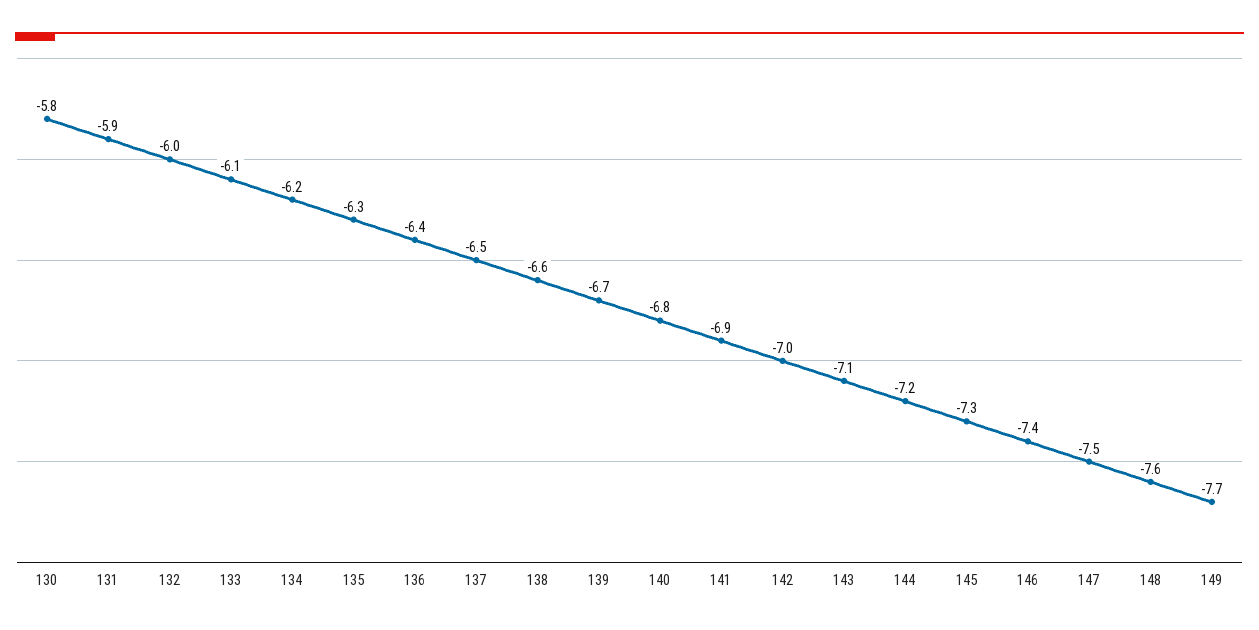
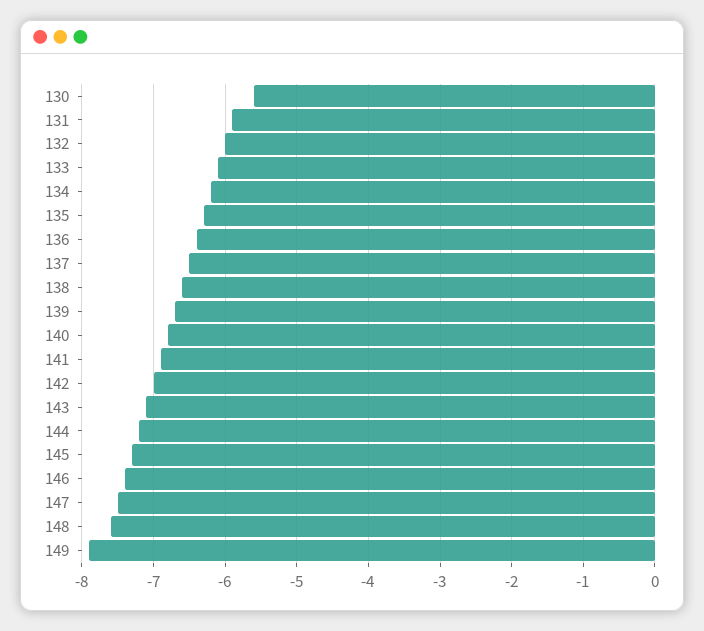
130: -5.8 -> -5.6
149: -7.7 -> -7.9

